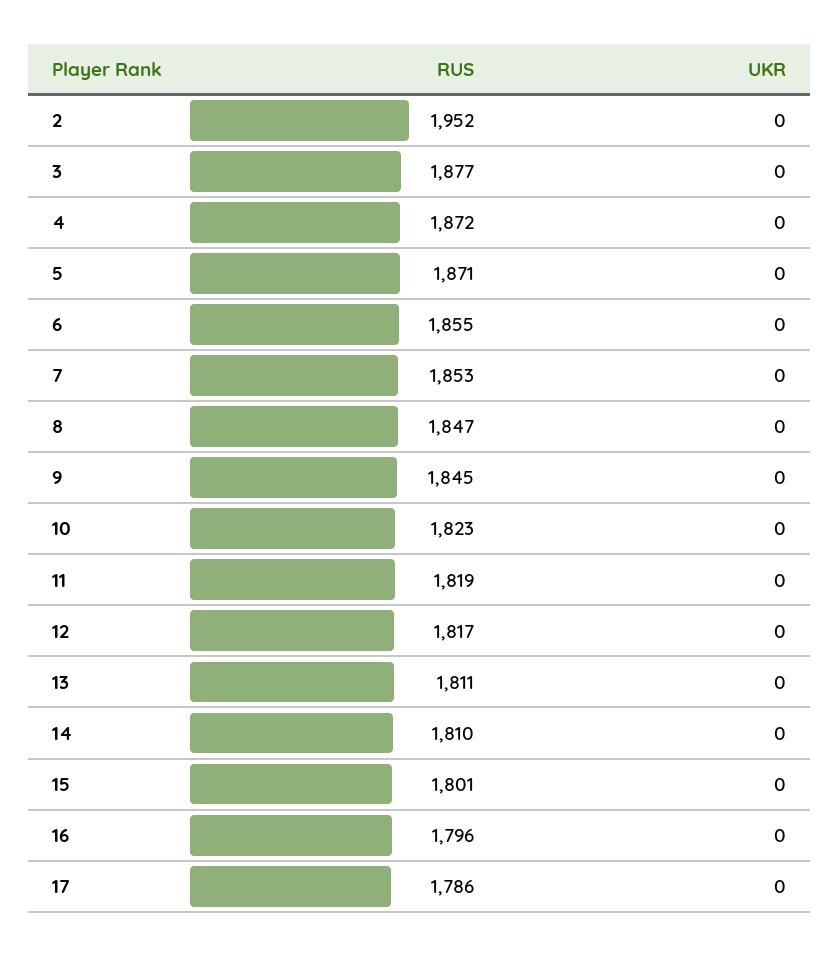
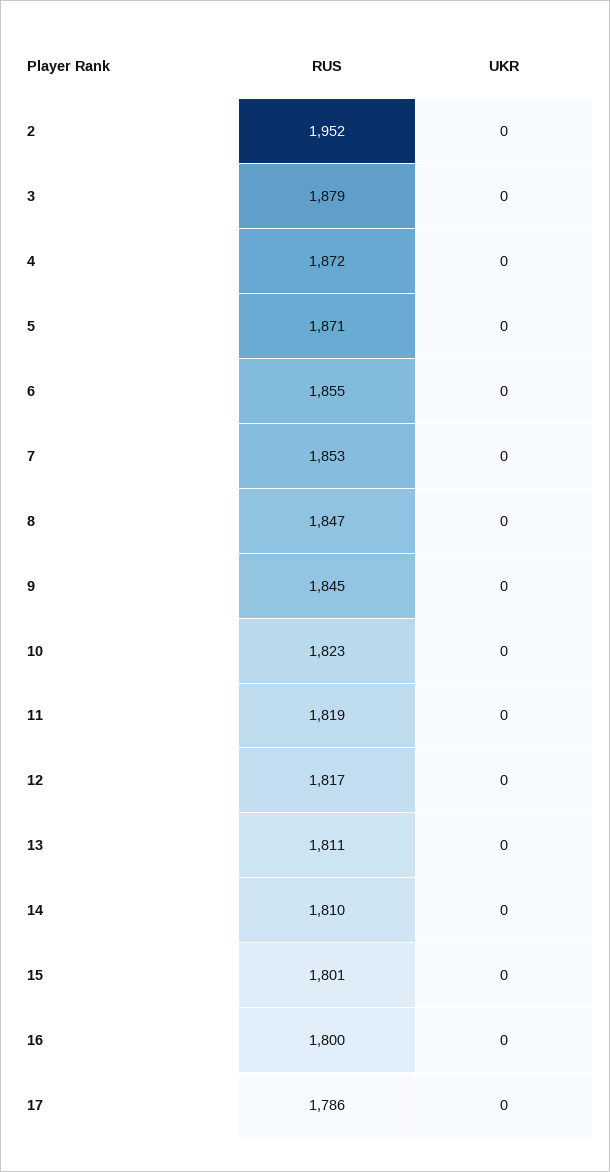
RUS, 3: 1877 -> 1879
RUS, 16: 1796 -> 1800

